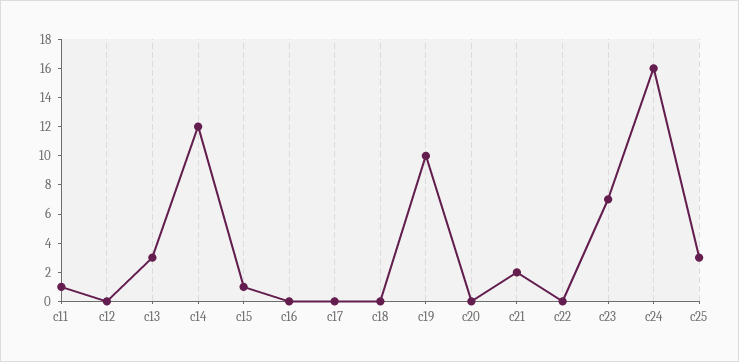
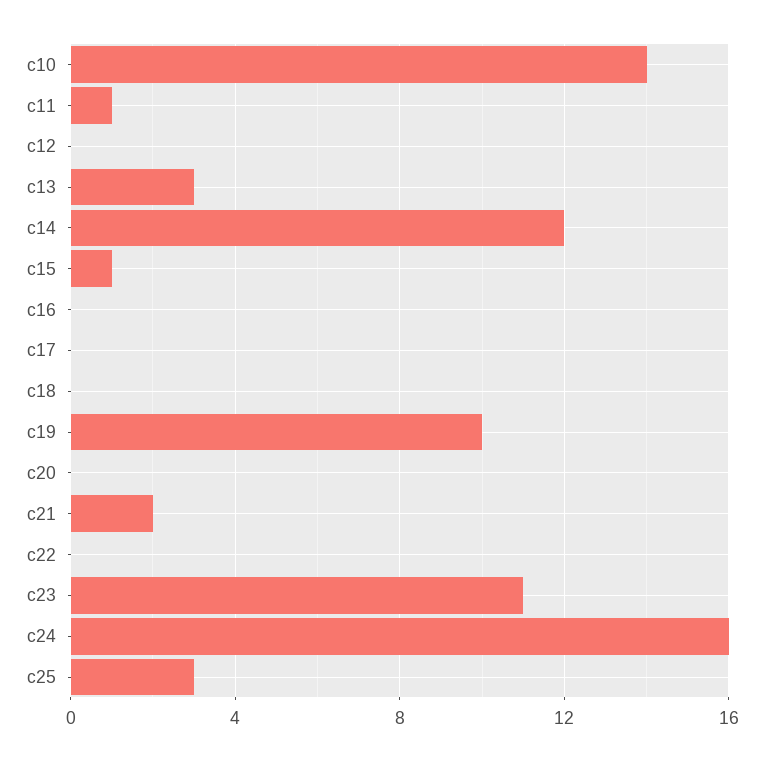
c23: 7 -> 11
c10: none -> 14

